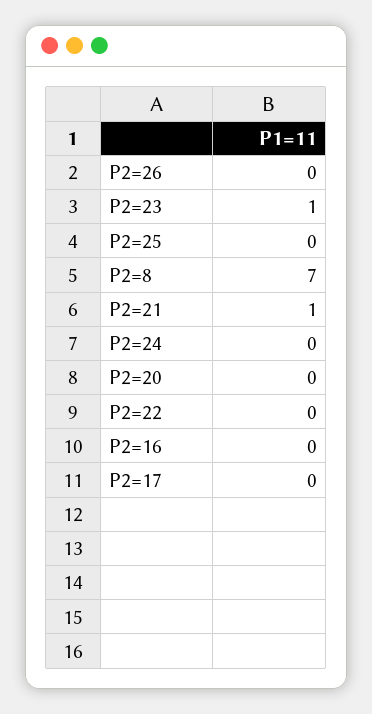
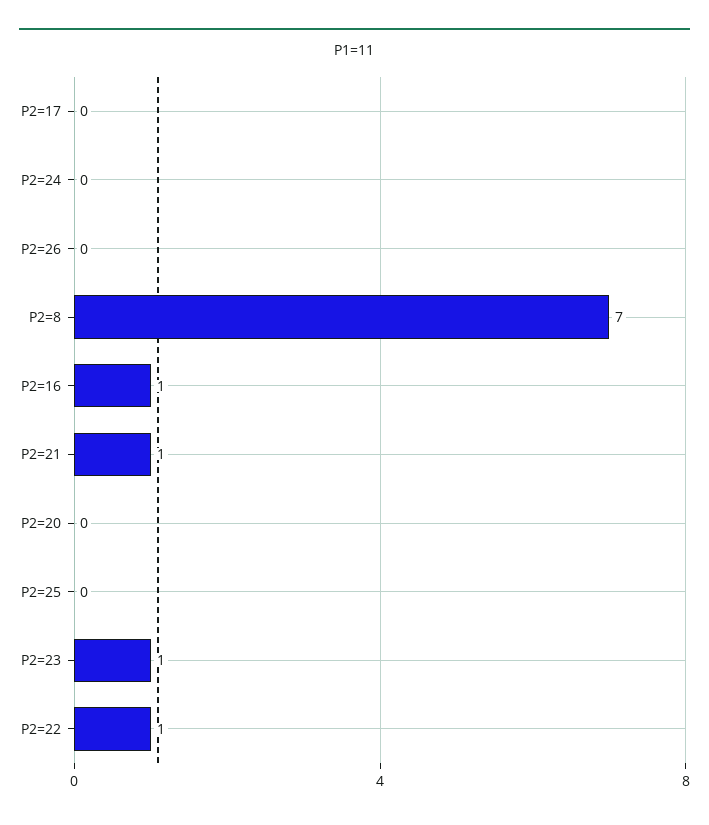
P2=22: 0 -> 1
P2=16: 0 -> 1

